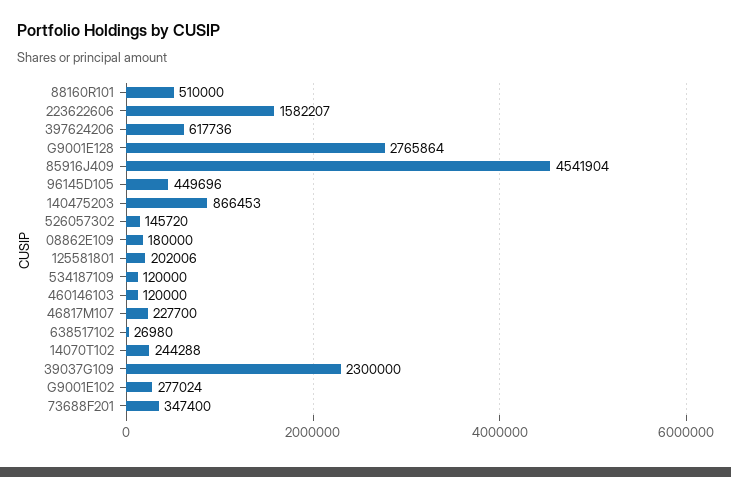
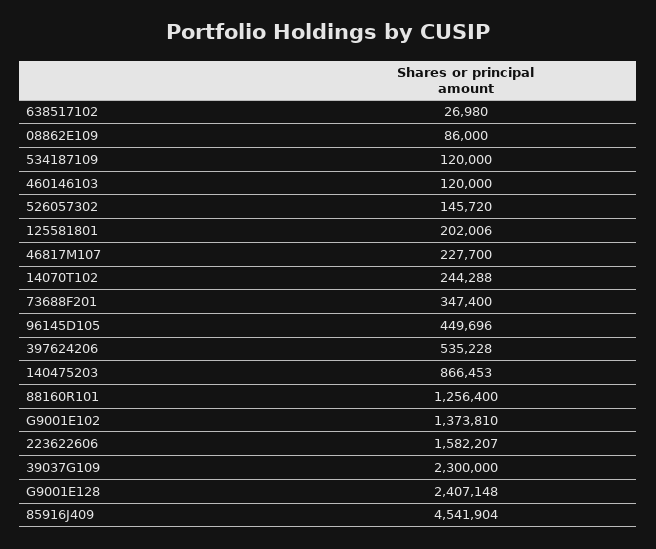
88160R101: 510000 -> 1256400
397624206: 617736 -> 535228
G9001E128: 2765864 -> 2407148
08862E109: 180000 -> 86000
G9001E102: 277024 -> 1373810

